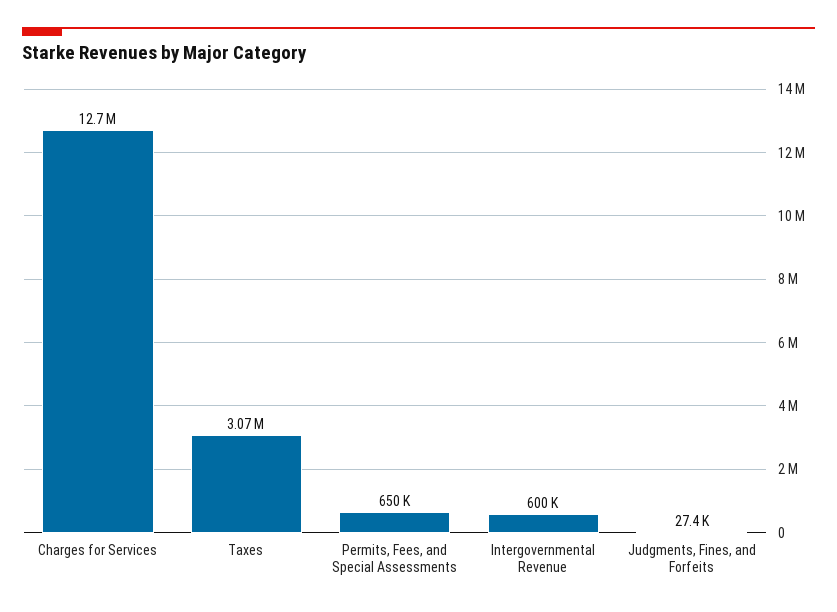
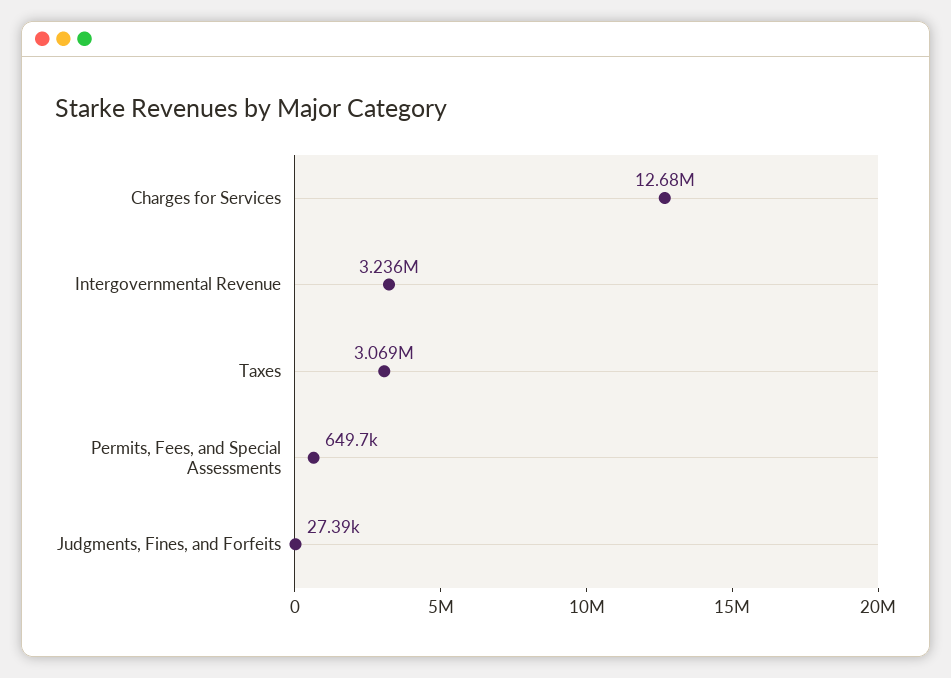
Intergovernmental Revenue: 600000 -> 3236000

